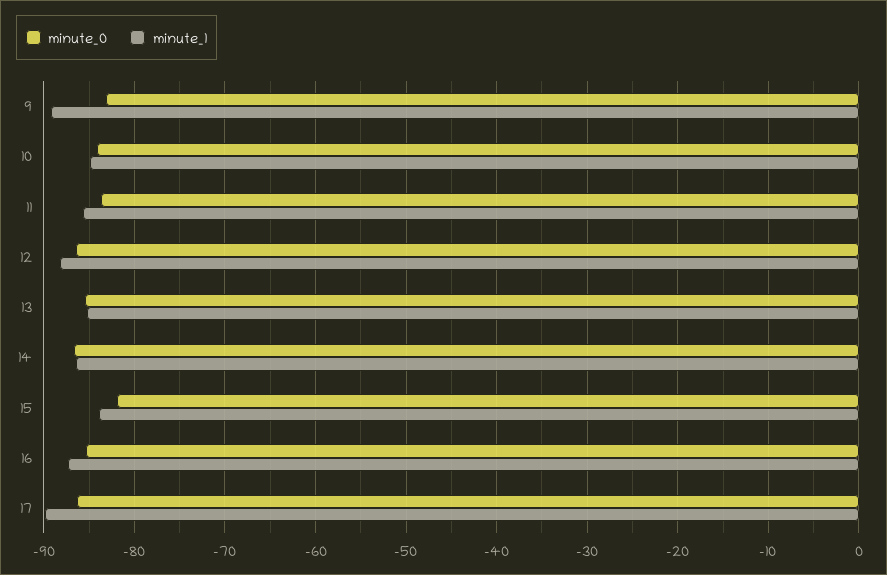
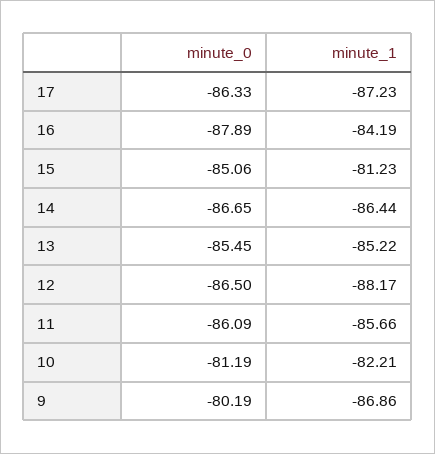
minute_0, 9: -83 -> -80.19
minute_1, 9: -89 -> -86.86
minute_0, 10: -84 -> -81.19
minute_1, 10: -85 -> -82.21
minute_0, 11: -84 -> -86.09
minute_0, 15: -82 -> -85.06
minute_1, 15: -84 -> -81.23
minute_0, 16: -85 -> -87.89
minute_1, 16: -87 -> -84.19
minute_1, 17: -90 -> -87.23

